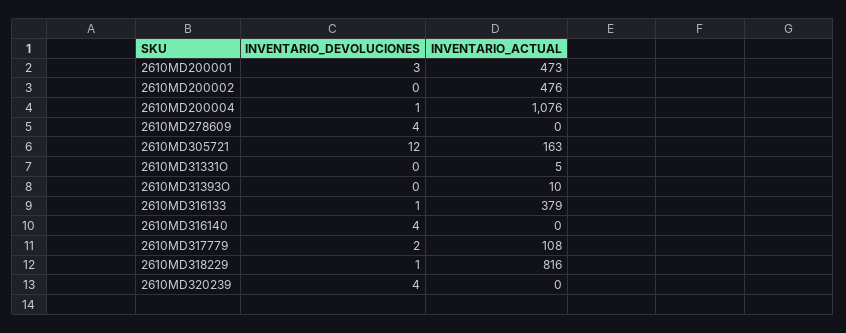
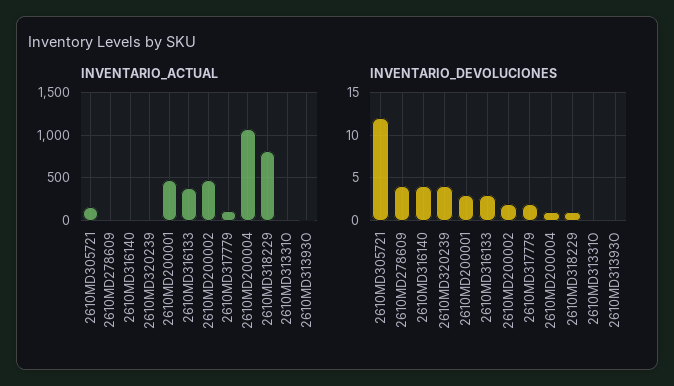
INVENTARIO_DEVOLUCIONES, 2610MD200002: 0 -> 2
INVENTARIO_DEVOLUCIONES, 2610MD316133: 1 -> 3

